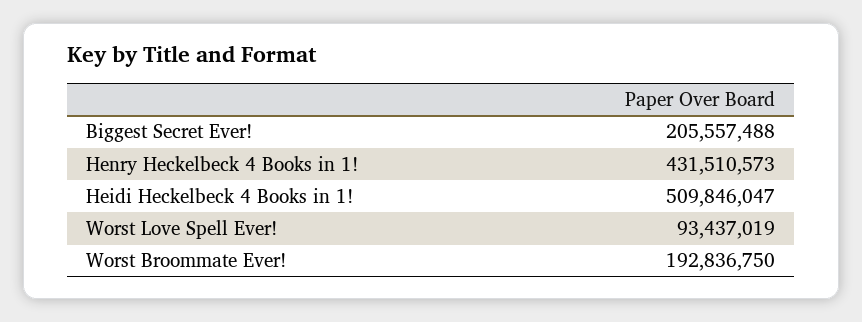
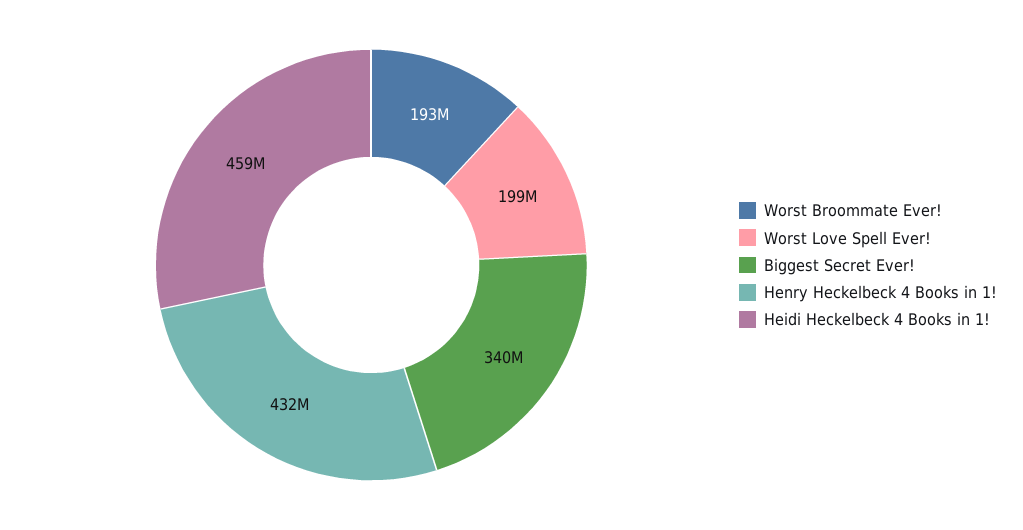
Biggest Secret Ever!: 205557488 -> 340000000
Heidi Heckelbeck 4 Books in 1!: 509846047 -> 459000000
Worst Love Spell Ever!: 93437019 -> 199000000

